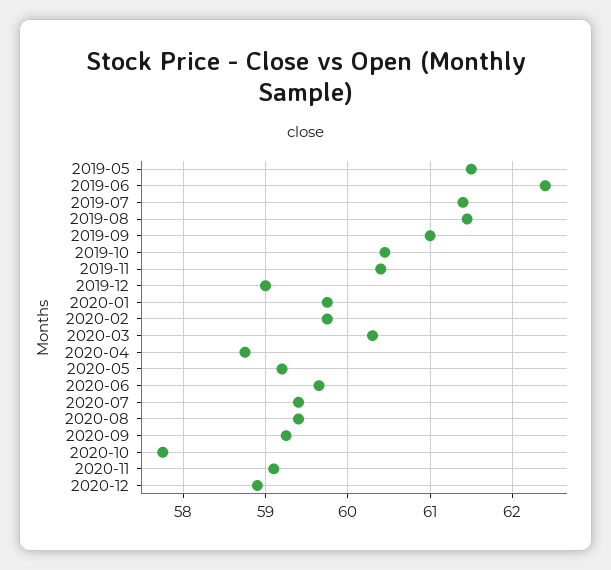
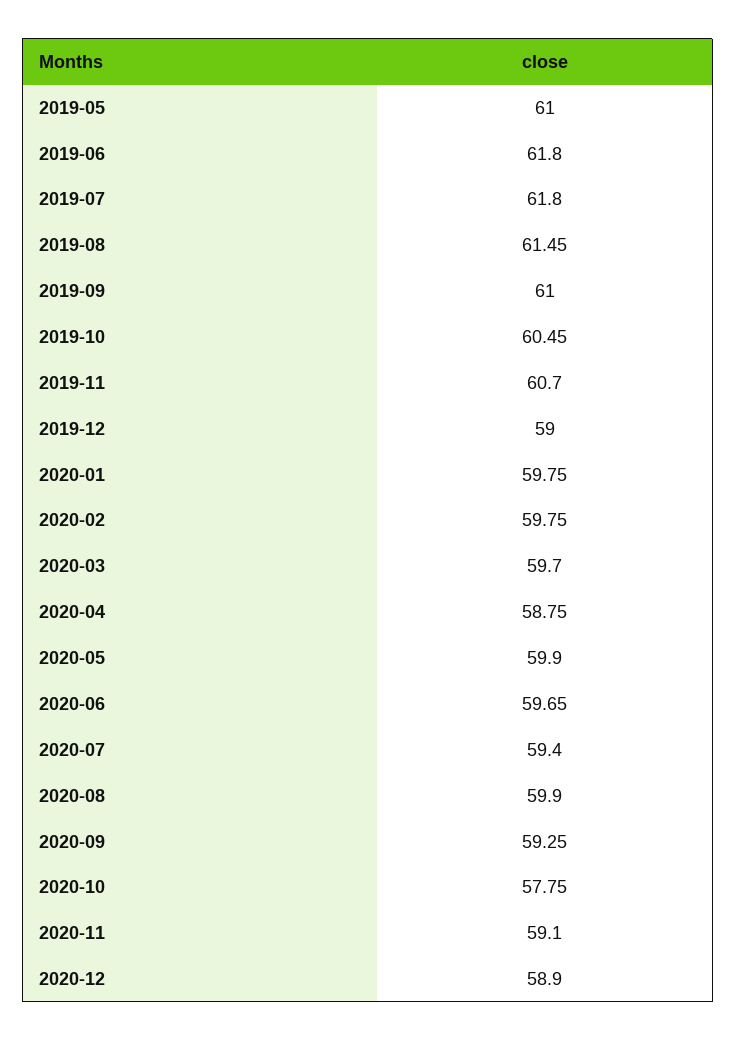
2019-05: 61.5 -> 61
2019-06: 62.4 -> 61.8
2019-07: 61.4 -> 61.8
2019-11: 60.4 -> 60.7
2020-03: 60.3 -> 59.7
2020-05: 59.2 -> 59.9
2020-08: 59.4 -> 59.9

